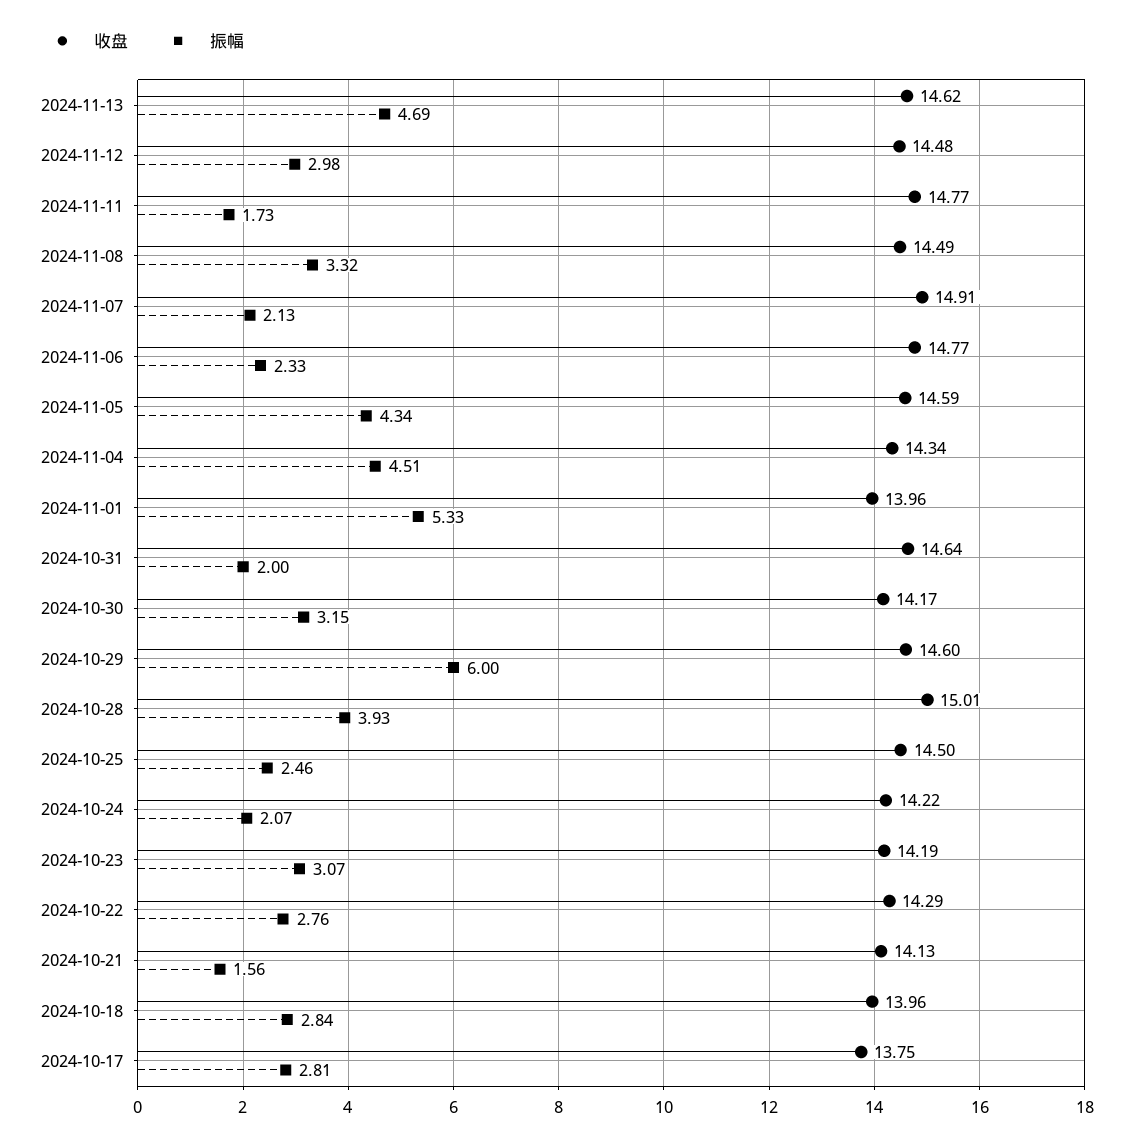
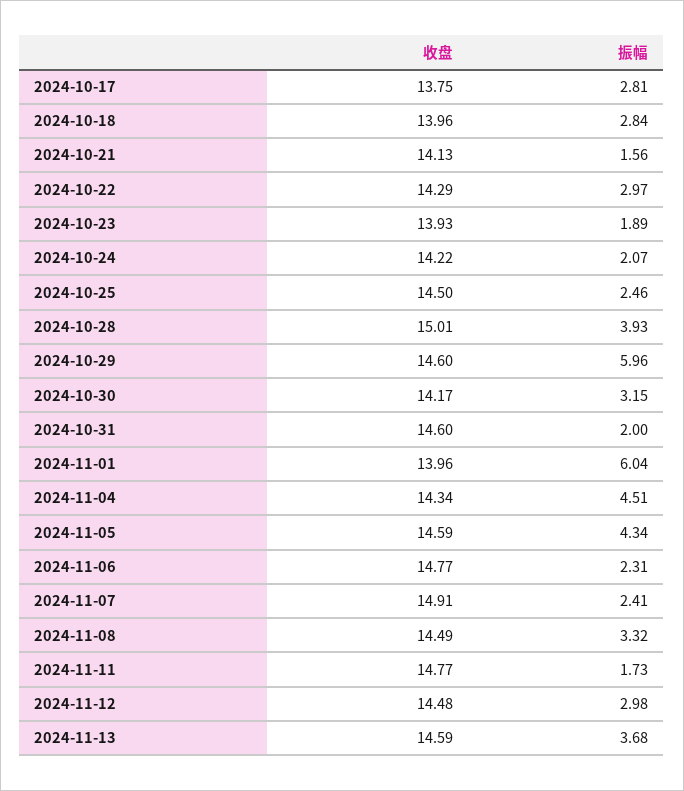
收盘, 2024-11-13: 14.62 -> 14.59
振幅, 2024-11-13: 4.69 -> 3.68
振幅, 2024-11-07: 2.13 -> 2.41
振幅, 2024-11-06: 2.33 -> 2.31
振幅, 2024-11-01: 5.33 -> 6.04
收盘, 2024-10-31: 14.64 -> 14.6
振幅, 2024-10-29: 6 -> 5.96
收盘, 2024-10-23: 14.19 -> 13.93
振幅, 2024-10-23: 3.07 -> 1.89
振幅, 2024-10-22: 2.76 -> 2.97

